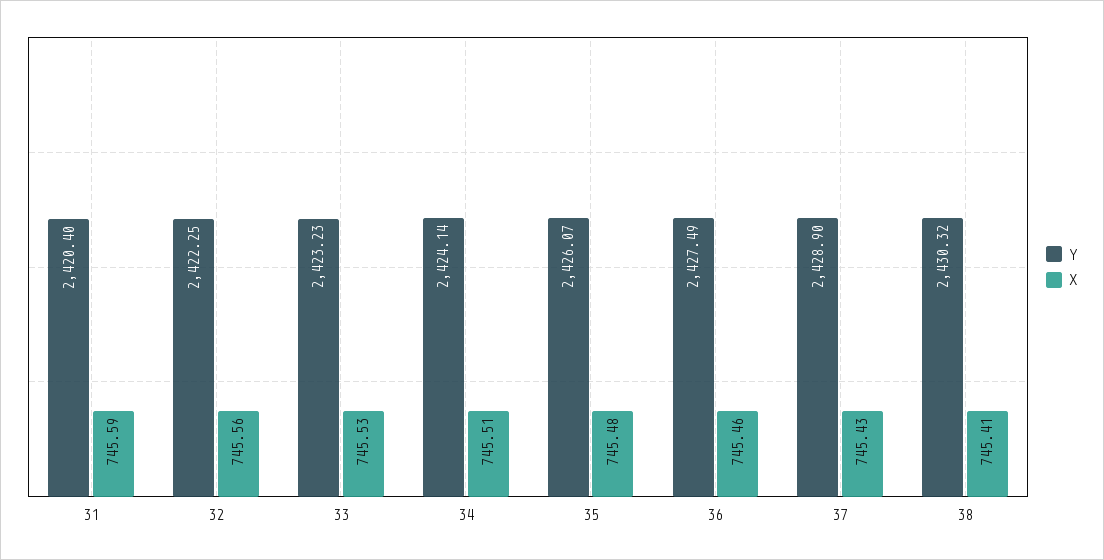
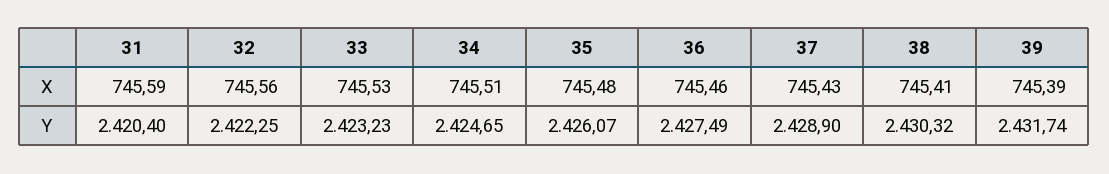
Y, 34: 2424.14 -> 2424.65
X, 39: none -> 745.39
Y, 39: none -> 2431.74

